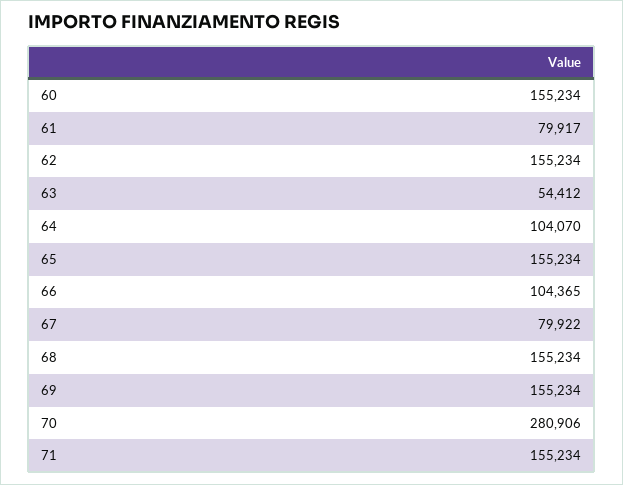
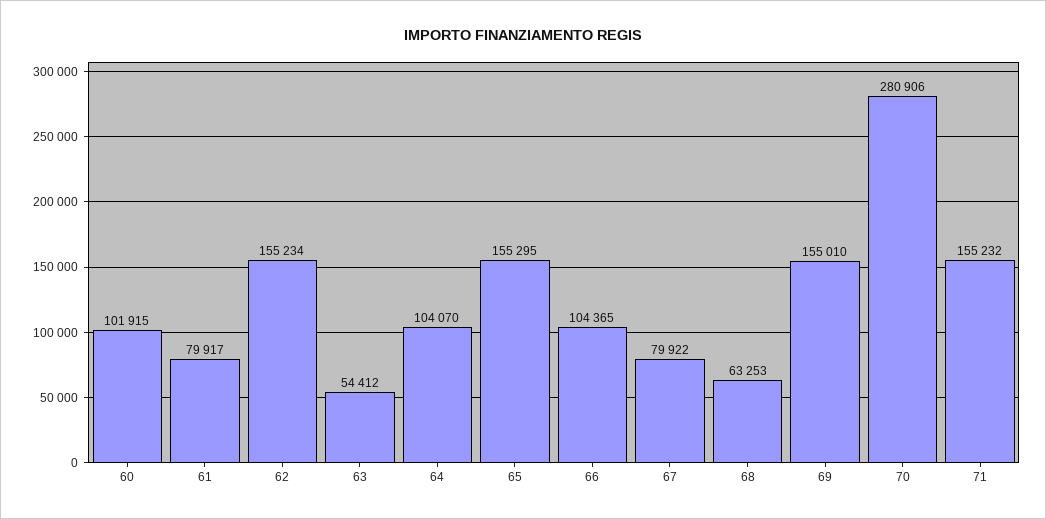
60: 155234 -> 101915
65: 155234 -> 155295
68: 155234 -> 63253
69: 155234 -> 155010
71: 155234 -> 155232

